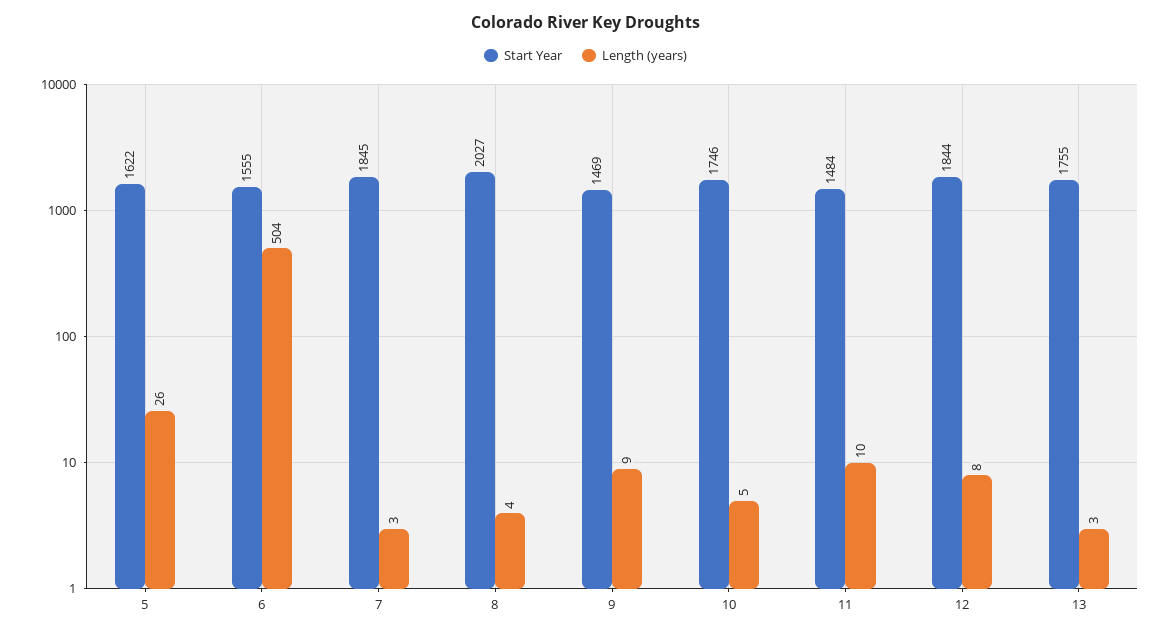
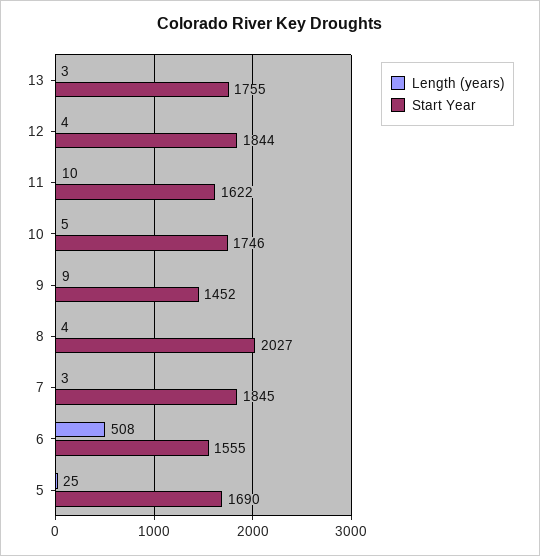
Start Year, 5: 1622 -> 1690
Length (years), 5: 26 -> 25
Length (years), 6: 504 -> 508
Start Year, 9: 1469 -> 1452
Start Year, 11: 1484 -> 1622
Length (years), 12: 8 -> 4

